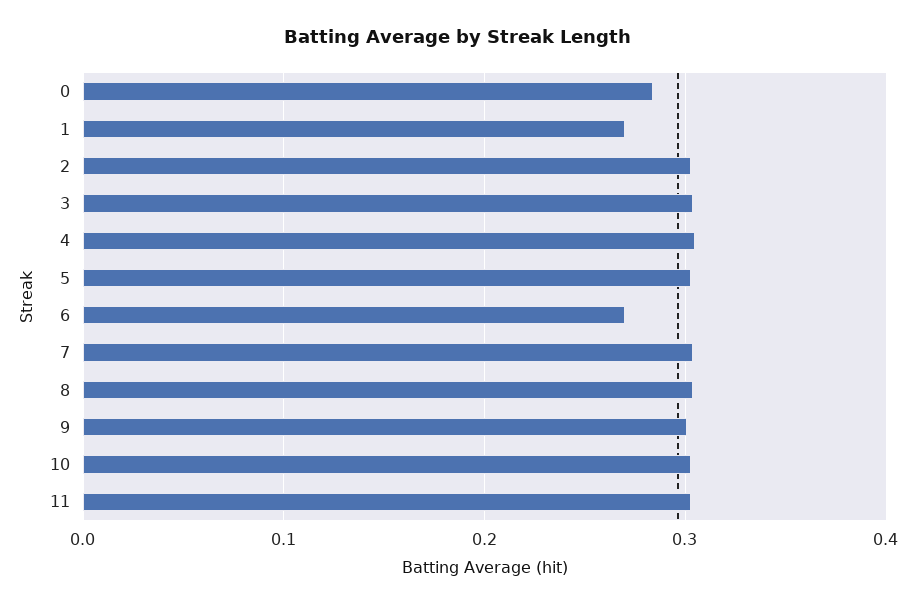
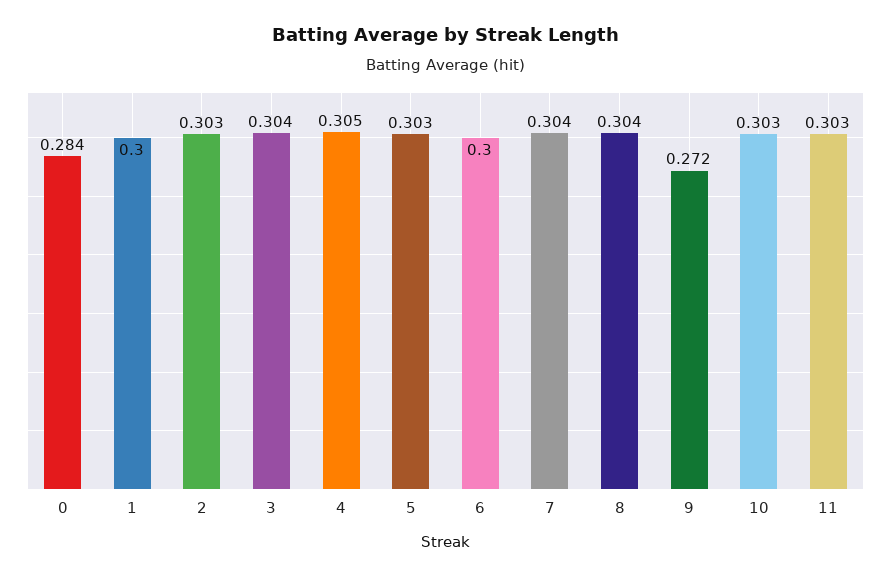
1: 0.27 -> 0.3
6: 0.27 -> 0.3
9: 0.3 -> 0.272

